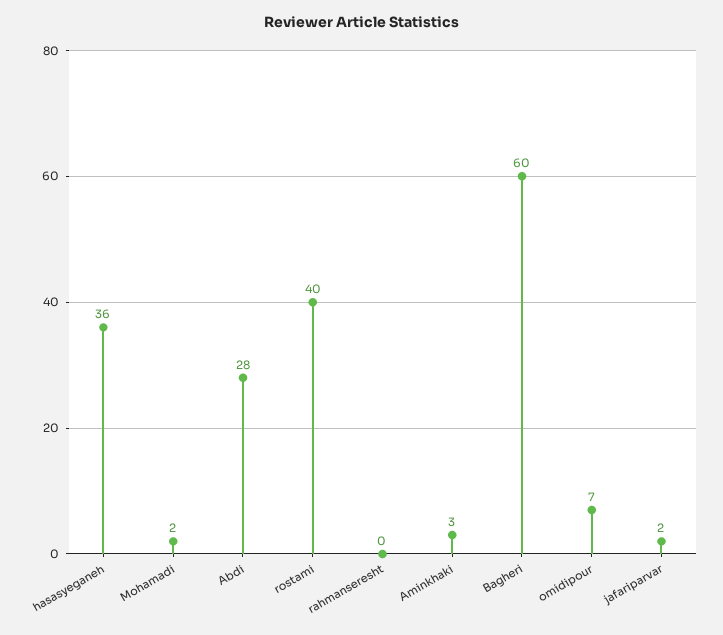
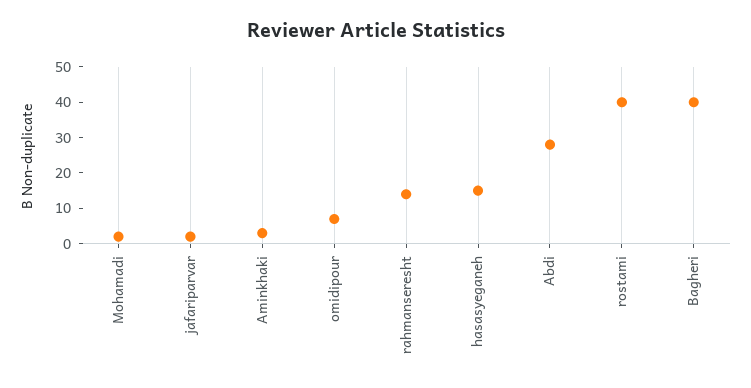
hasasyeganeh: 36 -> 15
rahmanseresht: 0 -> 15
Bagheri: 60 -> 40

